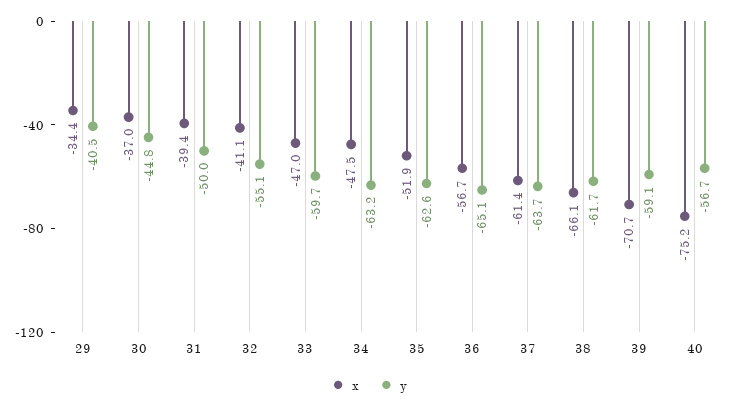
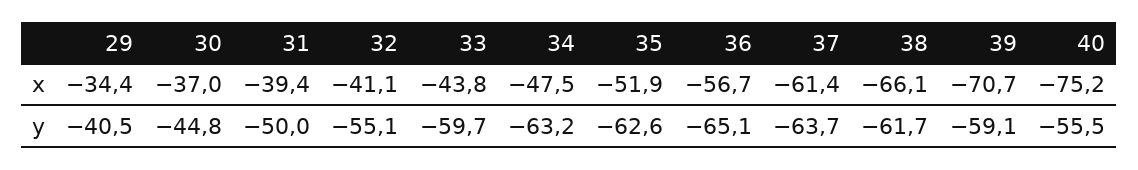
x, 33: -47 -> -43.8
y, 40: -56.7 -> -55.5

